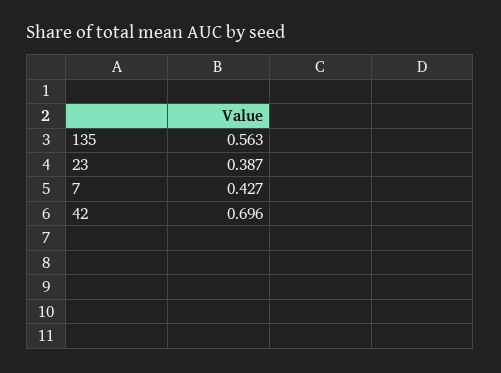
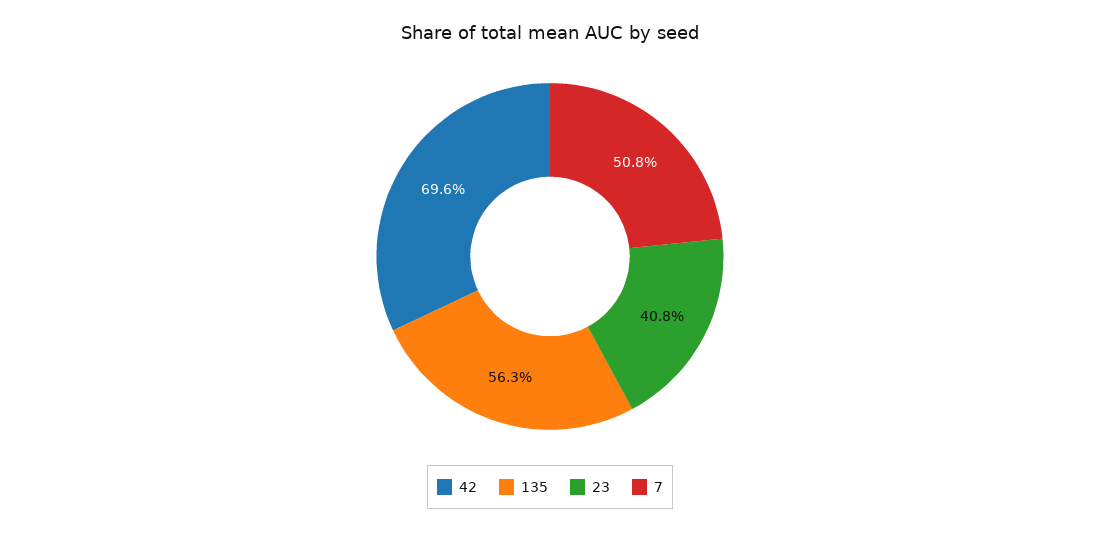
23: 0.387 -> 0.408
7: 0.427 -> 0.508

